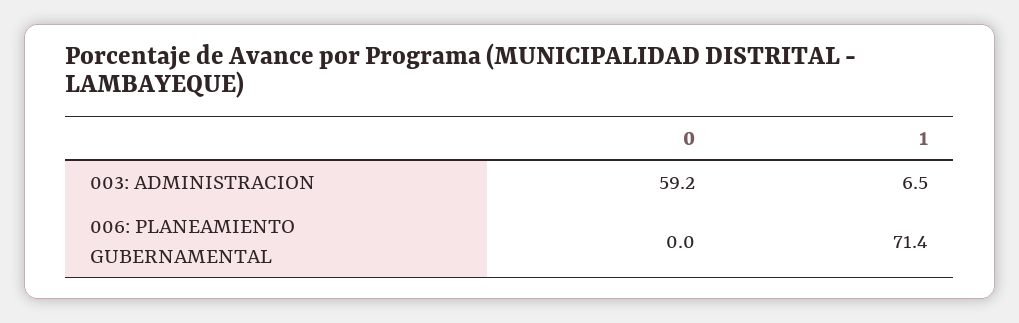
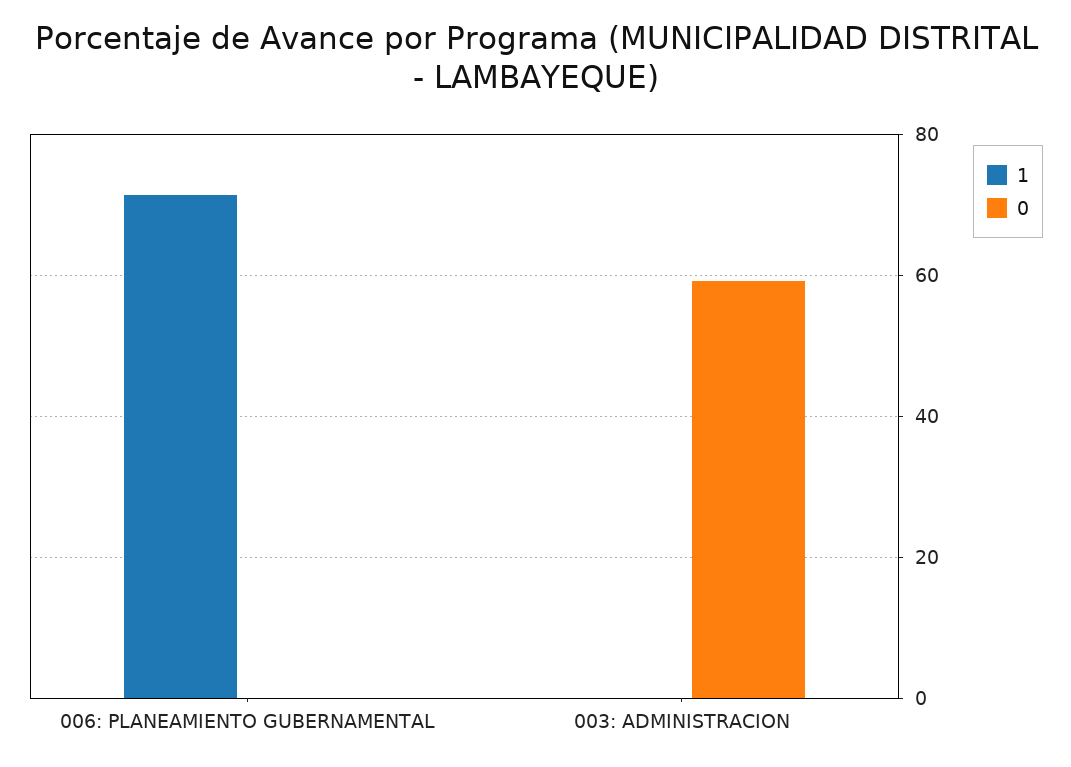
1, 003: ADMINISTRACION: 6.5 -> 0

